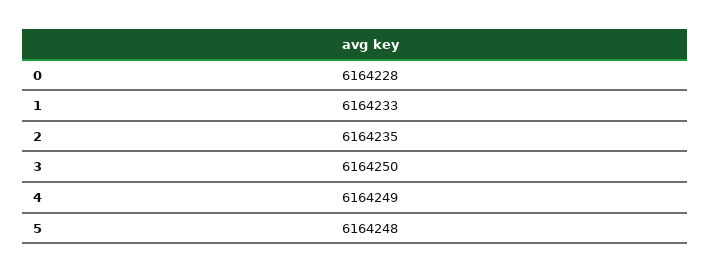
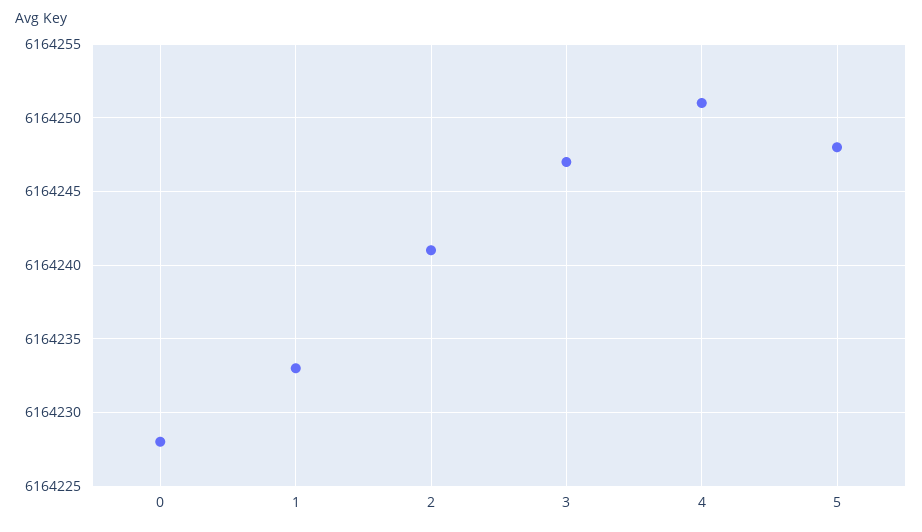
2: 6164235 -> 6164241
3: 6164250 -> 6164247
4: 6164249 -> 6164251

